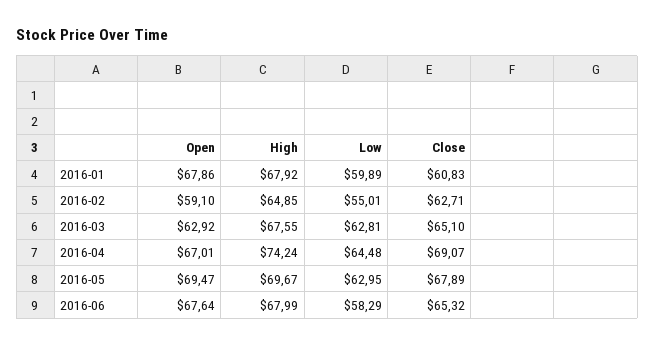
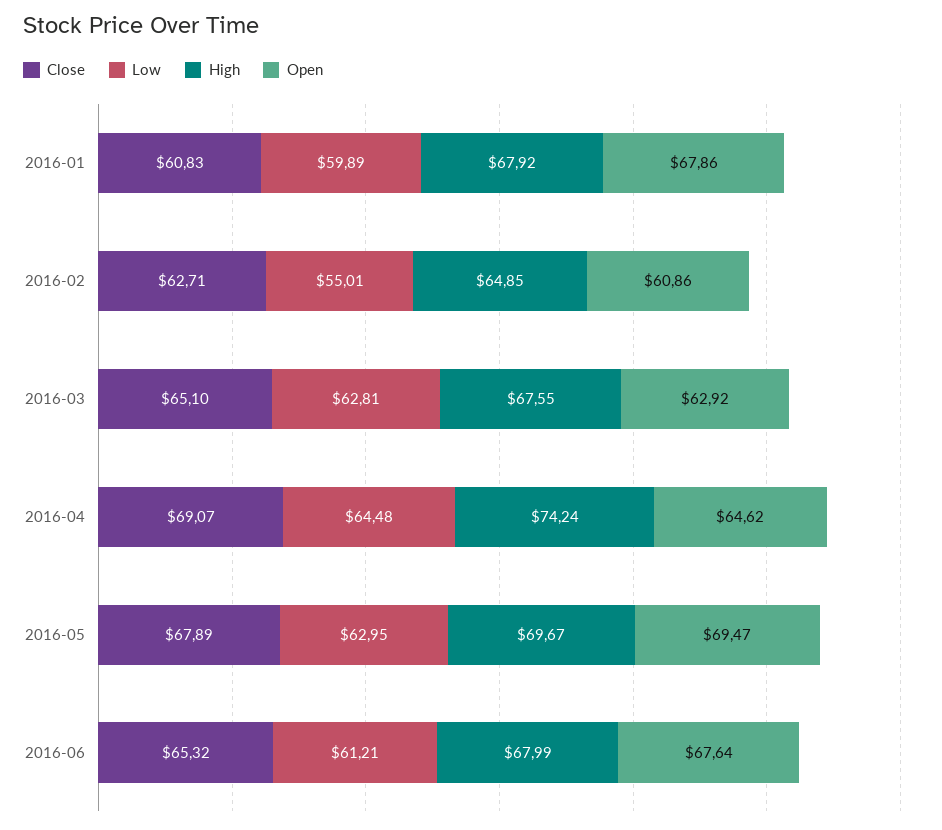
Open, 2016-02: 59.1 -> 60.86
Open, 2016-04: 67.01 -> 64.62
Low, 2016-06: 58.29 -> 61.21

